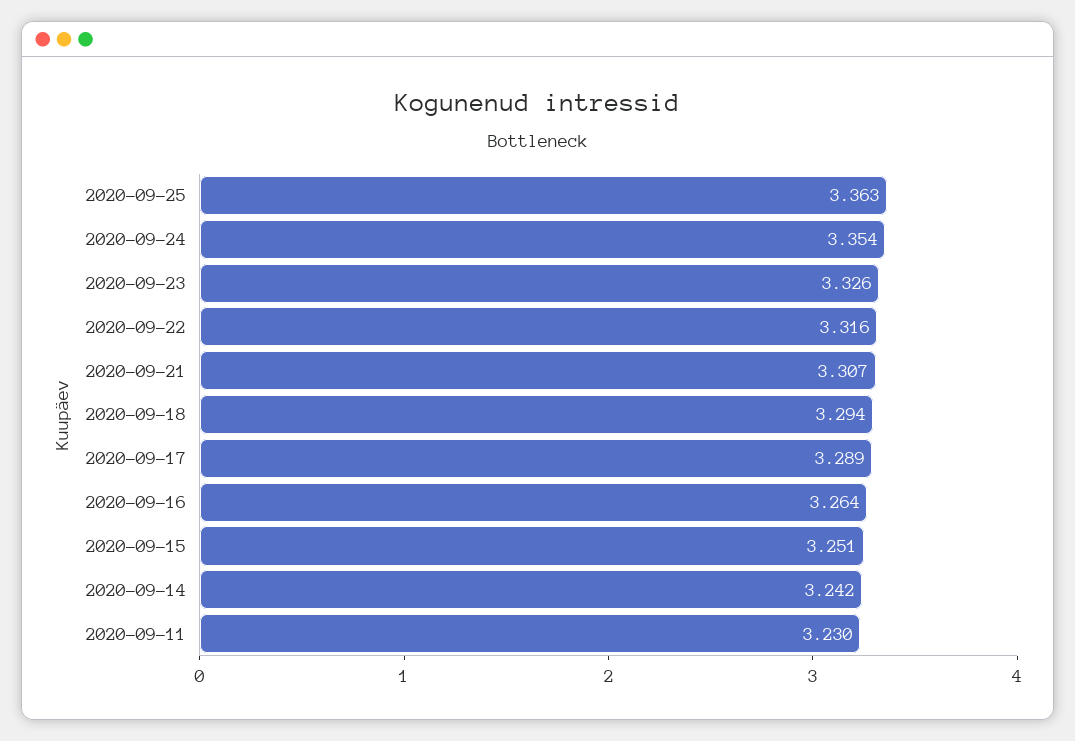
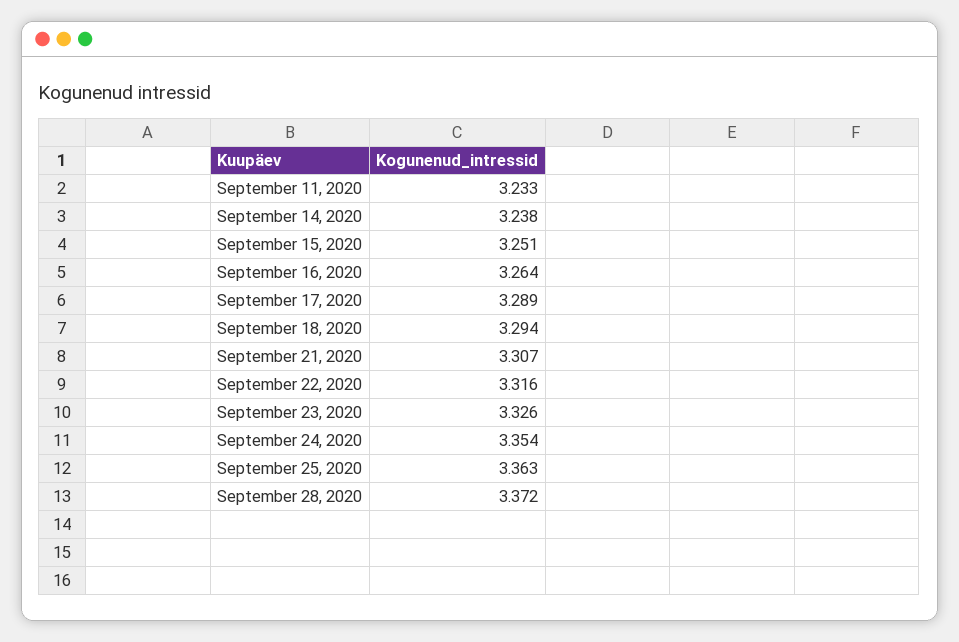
2020-09-14: 3.242 -> 3.238
2020-09-11: 3.23 -> 3.233
September 28, 2020: none -> 3.372

